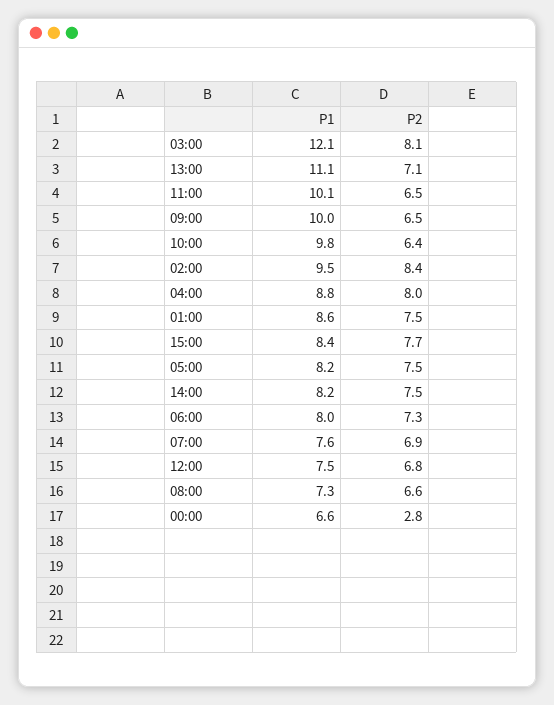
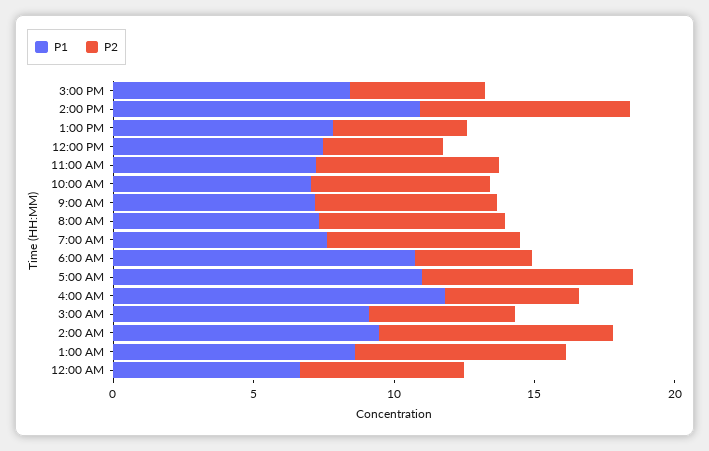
P1, 03:00: 12.1 -> 9
P2, 03:00: 8.1 -> 5
P1, 13:00: 11.1 -> 8
P2, 13:00: 7.1 -> 5
P1, 11:00: 10.1 -> 7
P1, 09:00: 10 -> 7
P1, 10:00: 9.8 -> 7
P1, 04:00: 8.8 -> 12
P2, 04:00: 8 -> 5
P2, 15:00: 7.7 -> 5
P1, 05:00: 8.2 -> 11
P1, 14:00: 8.2 -> 11
P1, 06:00: 8 -> 11
P2, 06:00: 7.3 -> 4
P2, 12:00: 6.8 -> 4
P2, 00:00: 2.8 -> 6

